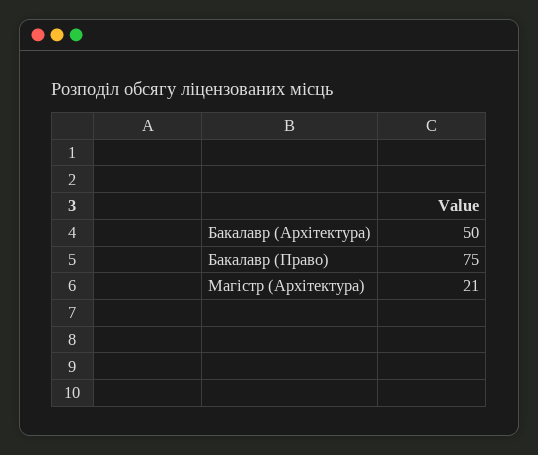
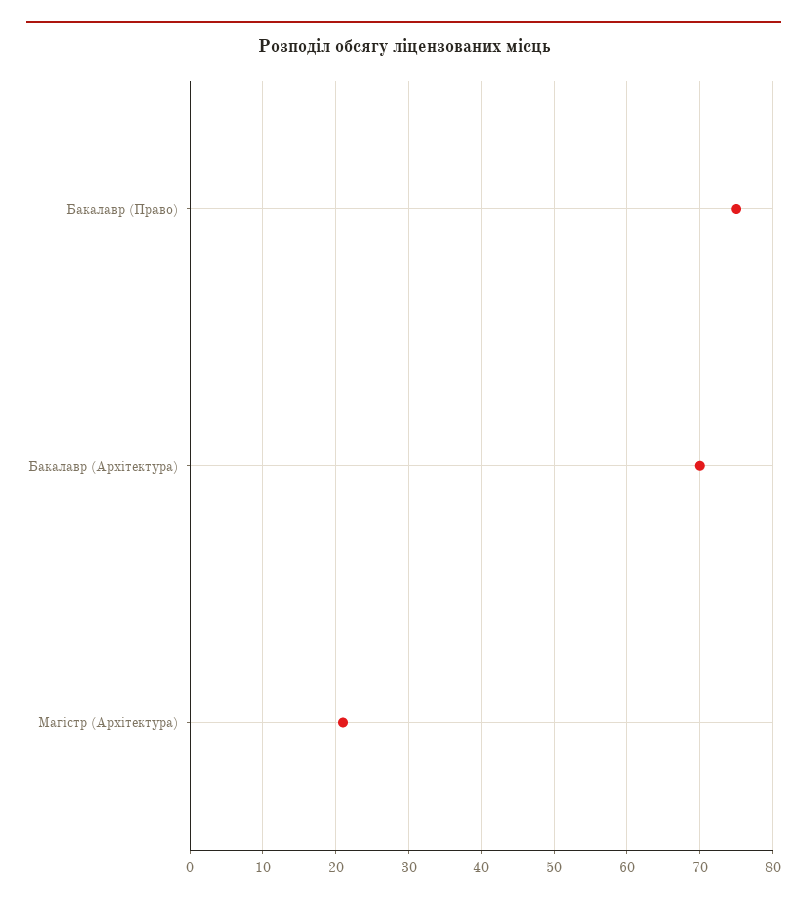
Бакалавр (Архітектура): 50 -> 70

